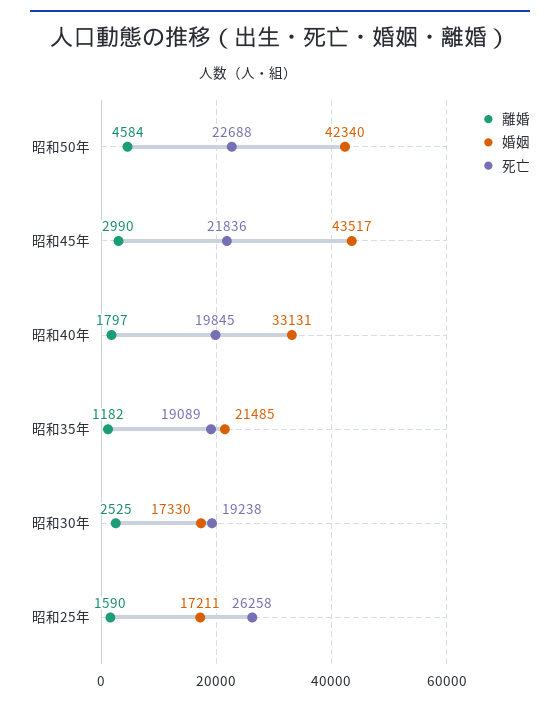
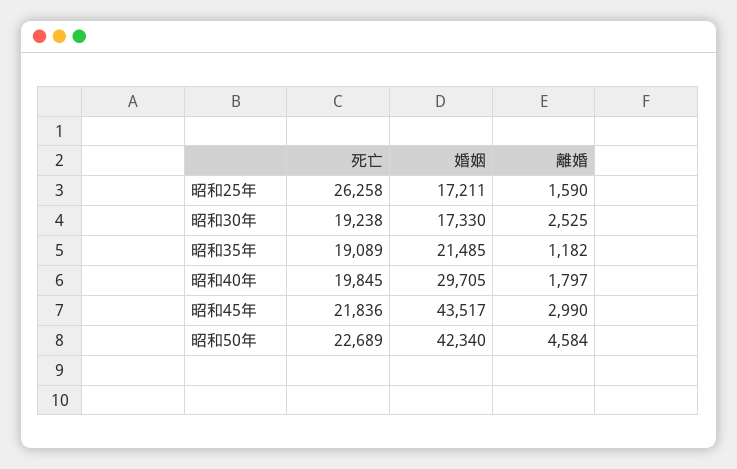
死亡, 昭和50年: 22688 -> 22689
婚姻, 昭和40年: 33131 -> 29705

